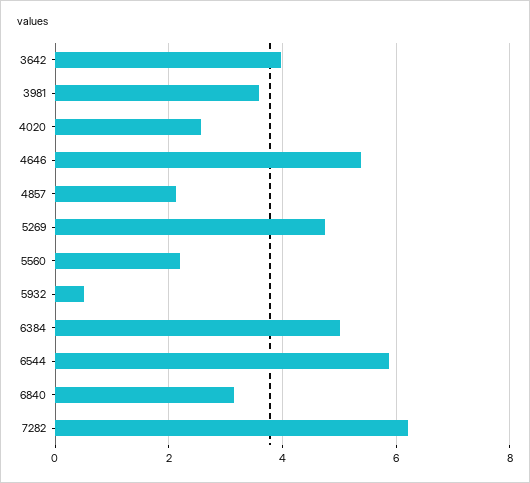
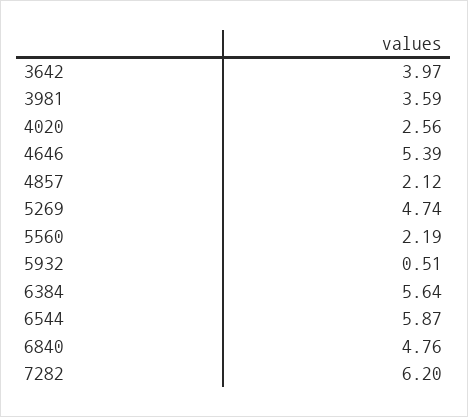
6384: 5 -> 5.64
6840: 3.2 -> 4.76

